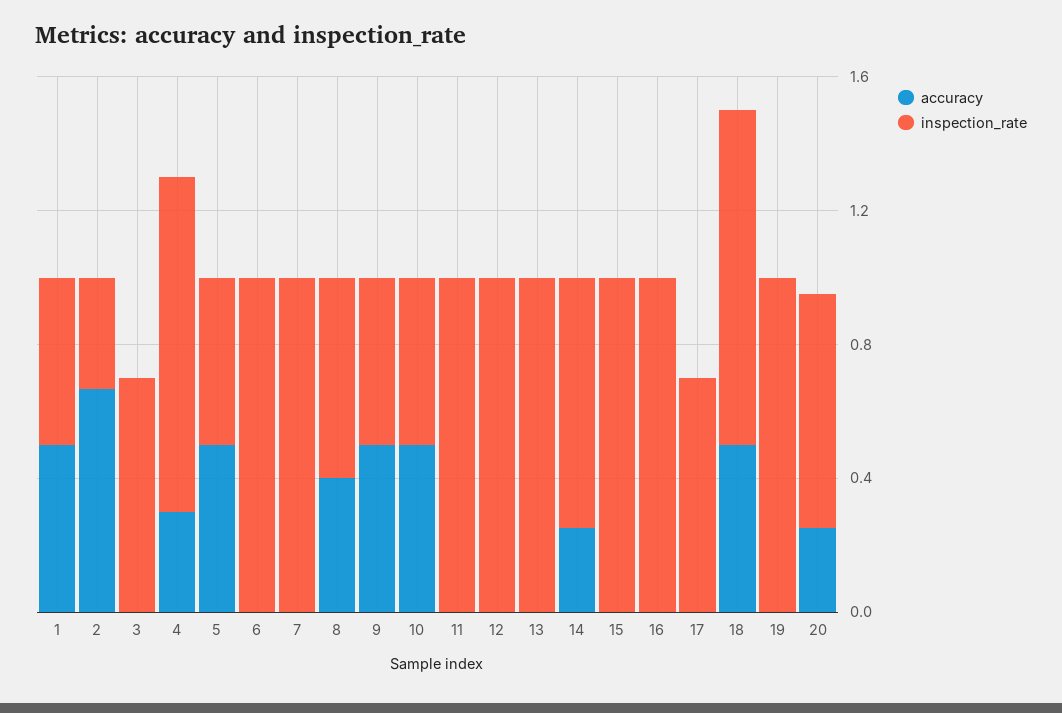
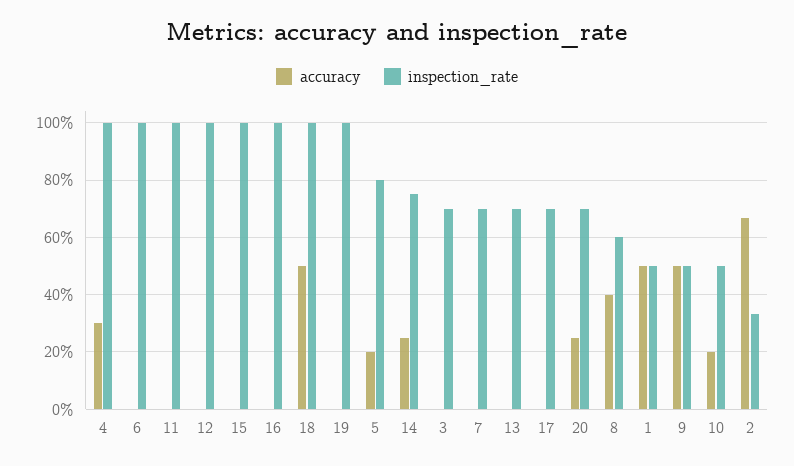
accuracy, 5: 0.5 -> 0.2
inspection_rate, 5: 0.5 -> 0.8
inspection_rate, 7: 1 -> 0.7
accuracy, 10: 0.5 -> 0.2
inspection_rate, 13: 1 -> 0.7

